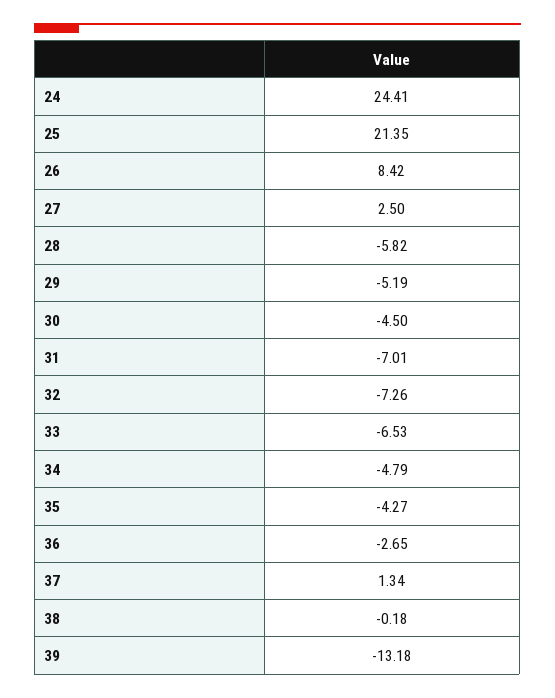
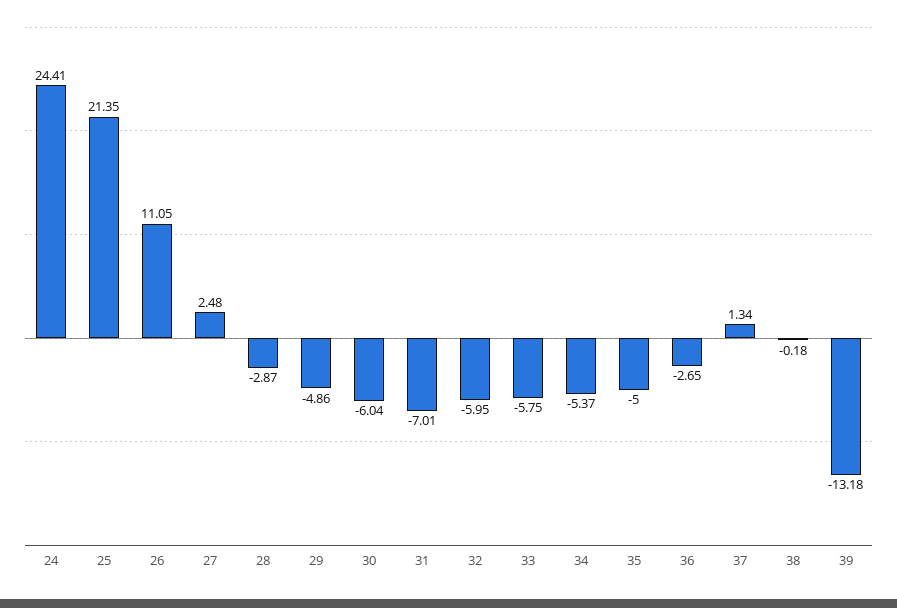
26: 8.42 -> 11.05
27: 2.5 -> 2.48
28: -5.82 -> -2.87
29: -5.19 -> -4.86
30: -4.5 -> -6.04
32: -7.26 -> -5.95
33: -6.53 -> -5.75
34: -4.79 -> -5.37
35: -4.27 -> -5

